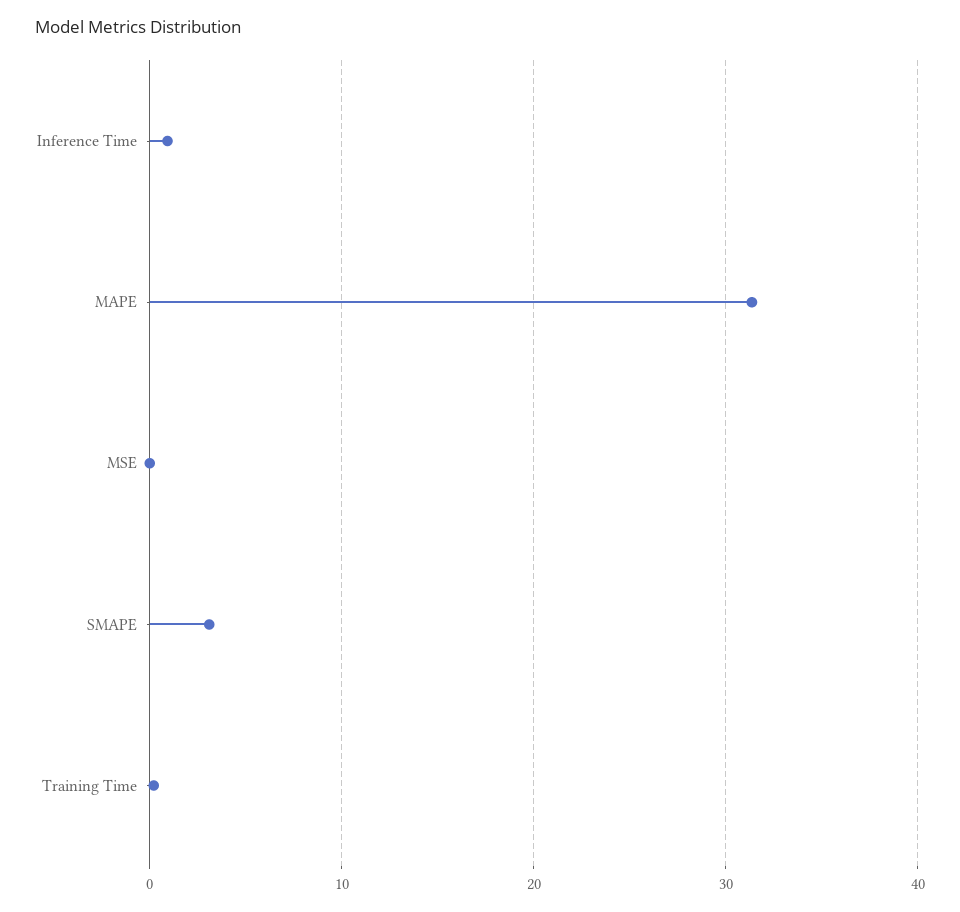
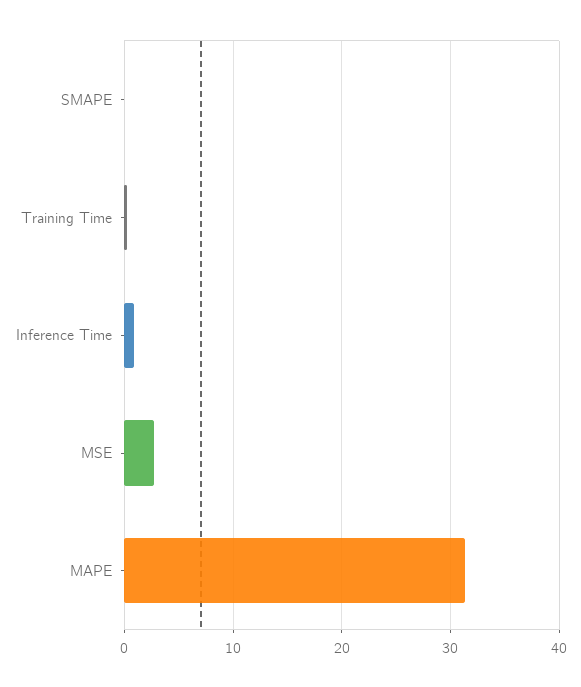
MSE: 0 -> 3
SMAPE: 3 -> 0

